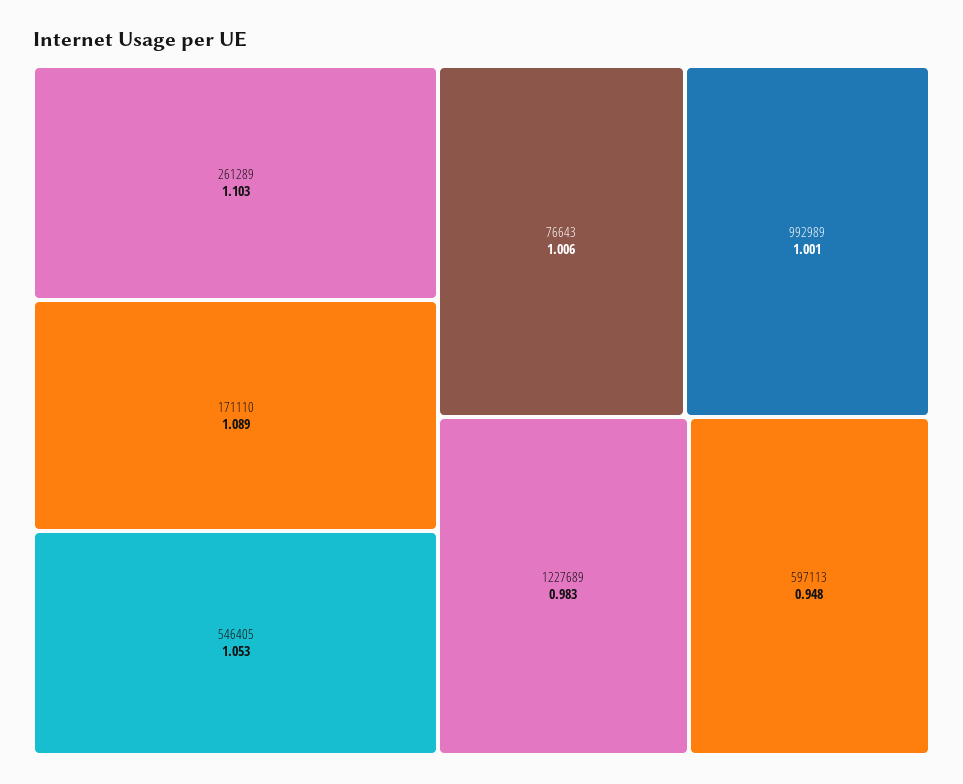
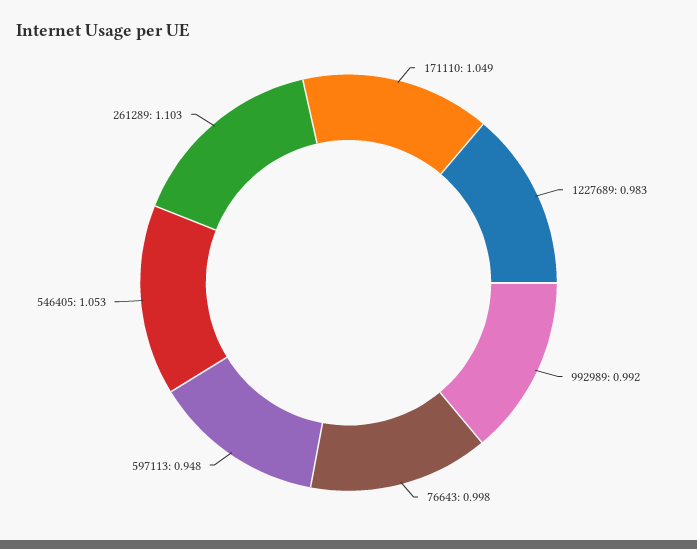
171110: 1.089 -> 1.049
76643: 1.006 -> 0.998
992989: 1.001 -> 0.992

